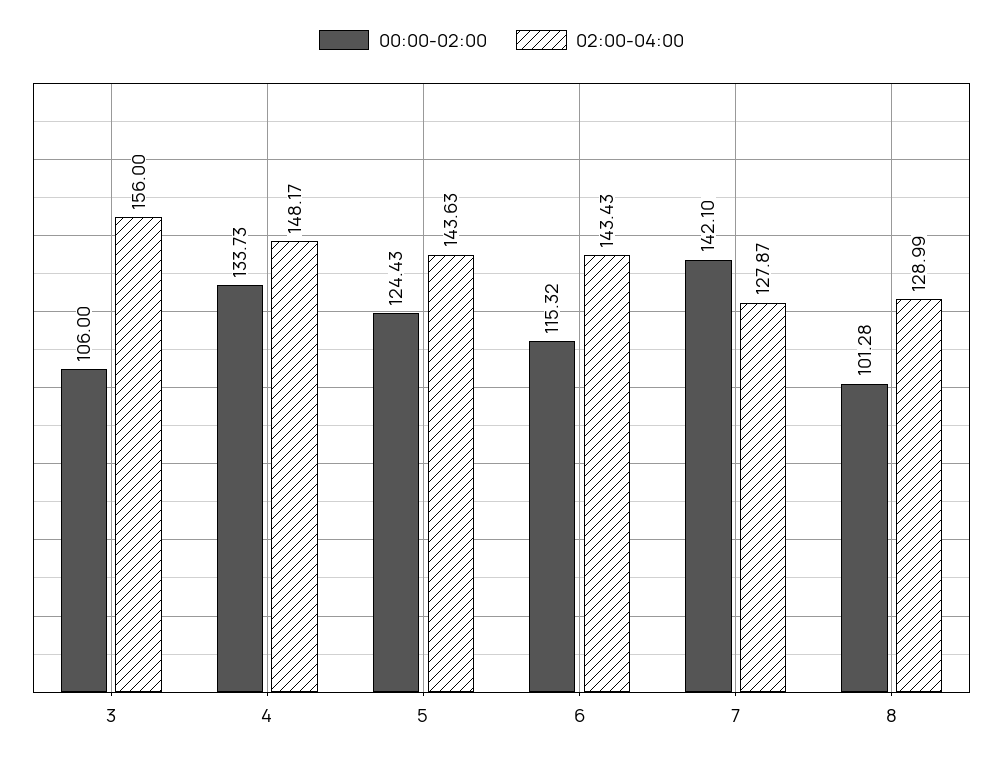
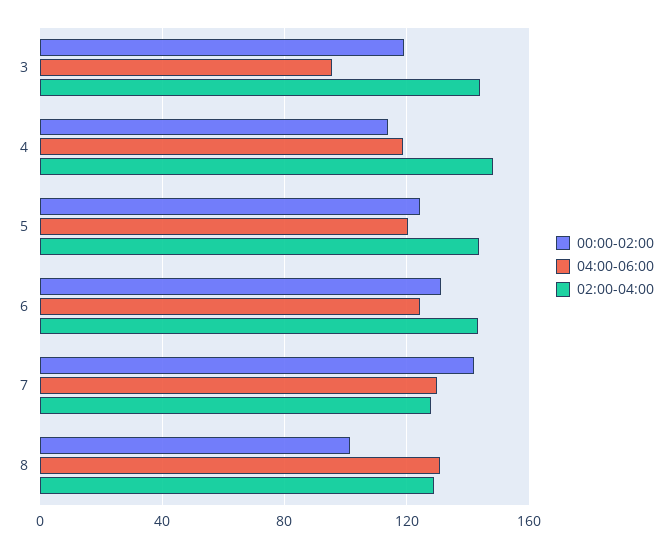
00:00-02:00, 3: 106 -> 120
02:00-04:00, 3: 156 -> 145
00:00-02:00, 4: 133.73 -> 115
00:00-02:00, 6: 115.32 -> 130
04:00-06:00, 3: none -> 95
04:00-06:00, 4: none -> 120
04:00-06:00, 5: none -> 120
04:00-06:00, 6: none -> 125
04:00-06:00, 7: none -> 130
04:00-06:00, 8: none -> 130

